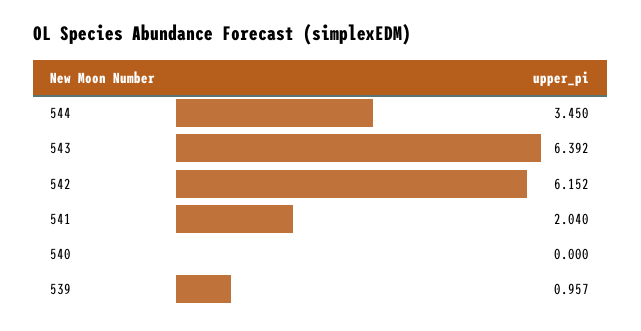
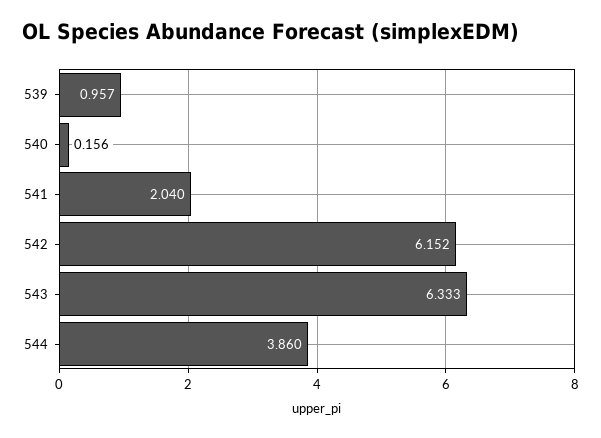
544: 3.45 -> 3.86
543: 6.392 -> 6.333
540: 0 -> 0.156

